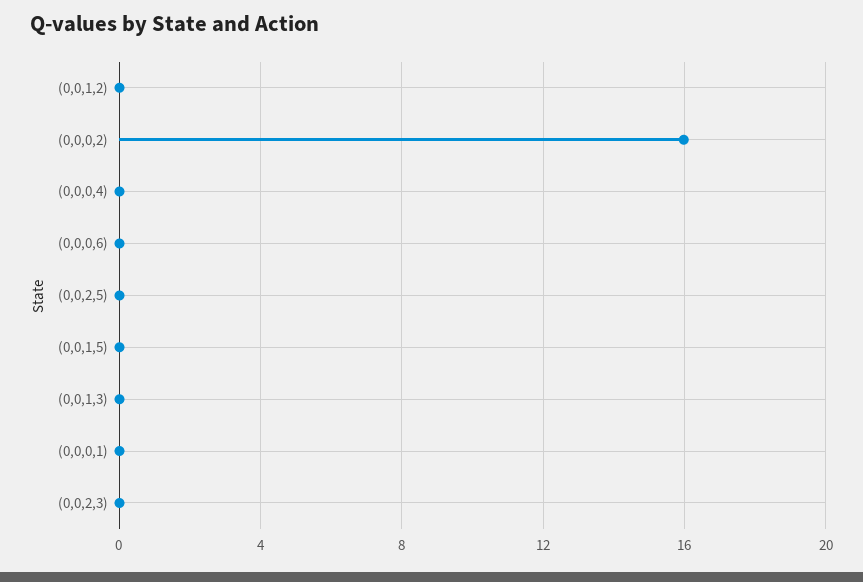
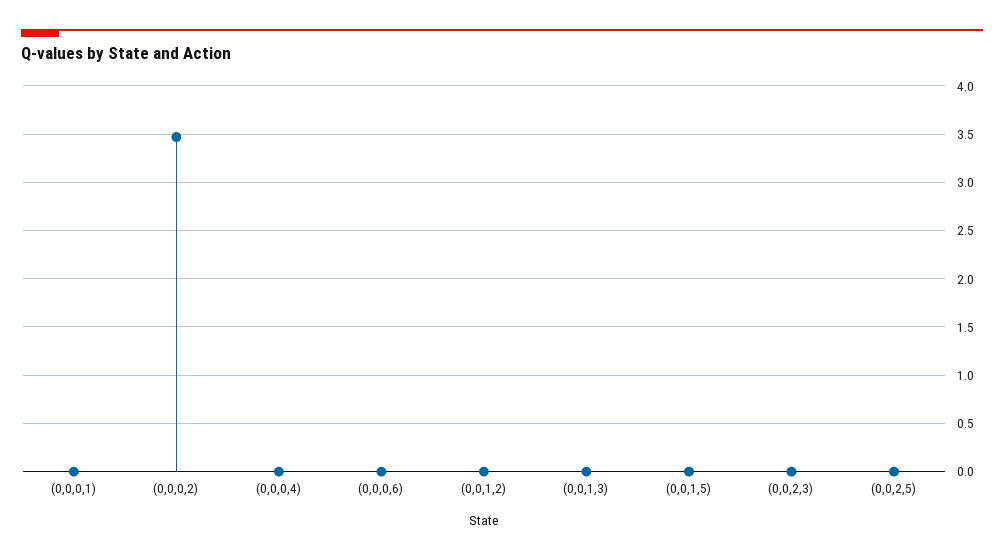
(0,0,0,2): 16 -> 3.5

